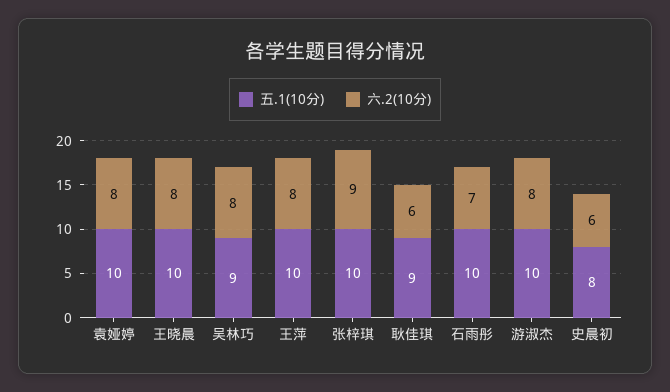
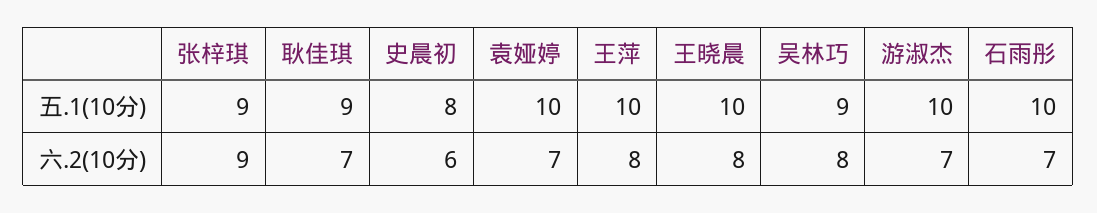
六.2(10分), 袁娅婷: 8 -> 7
五.1(10分), 张梓琪: 10 -> 9
六.2(10分), 耿佳琪: 6 -> 7
六.2(10分), 游淑杰: 8 -> 7

